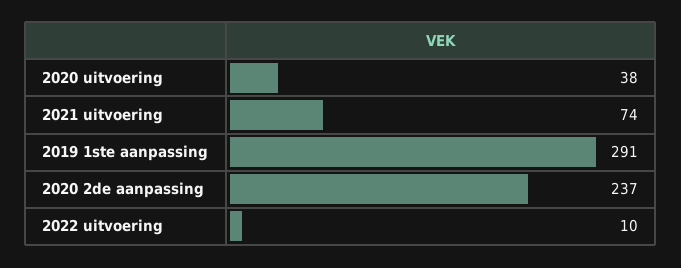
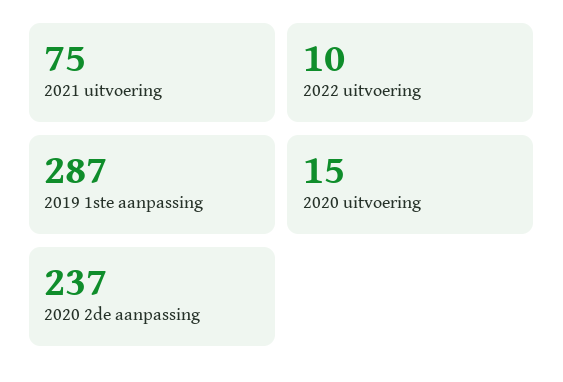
2020 uitvoering: 38 -> 15
2021 uitvoering: 74 -> 75
2019 1ste aanpassing: 291 -> 287

